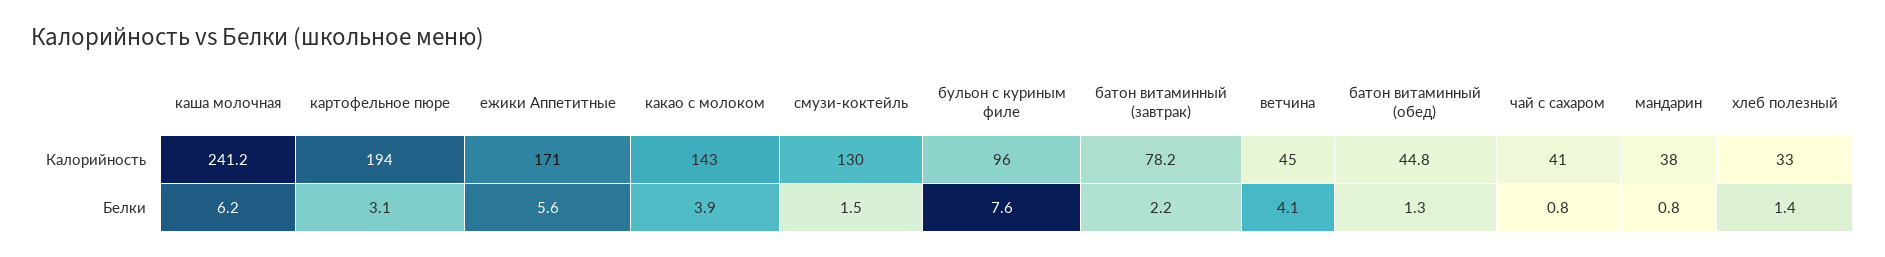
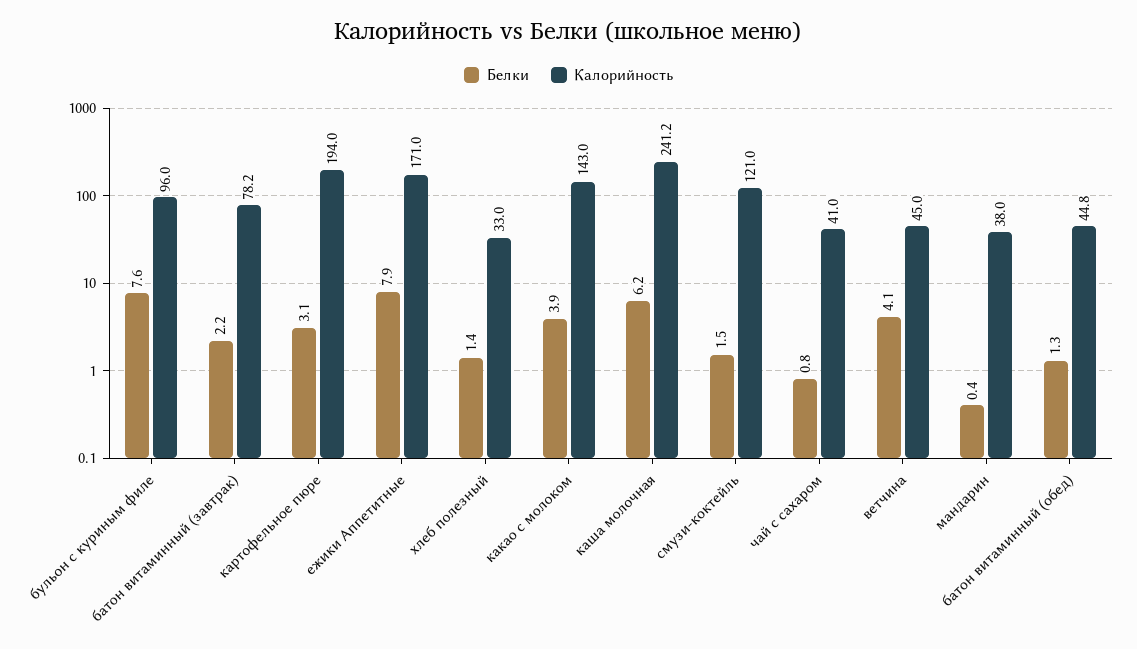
Калорийность, смузи-коктейль: 130 -> 121
Белки, ежики Аппетитные: 5.6 -> 7.9
Белки, мандарин: 0.8 -> 0.4

